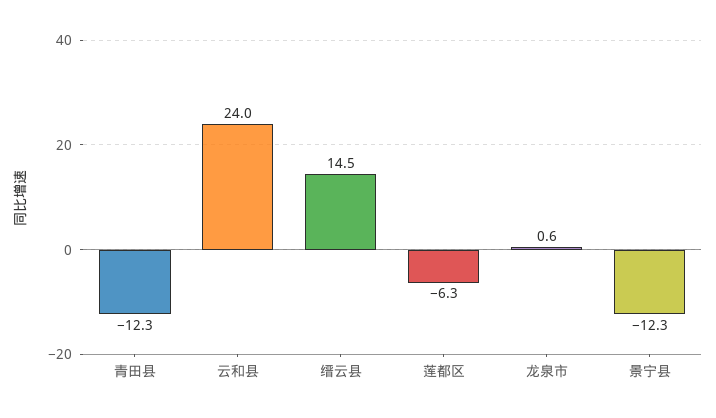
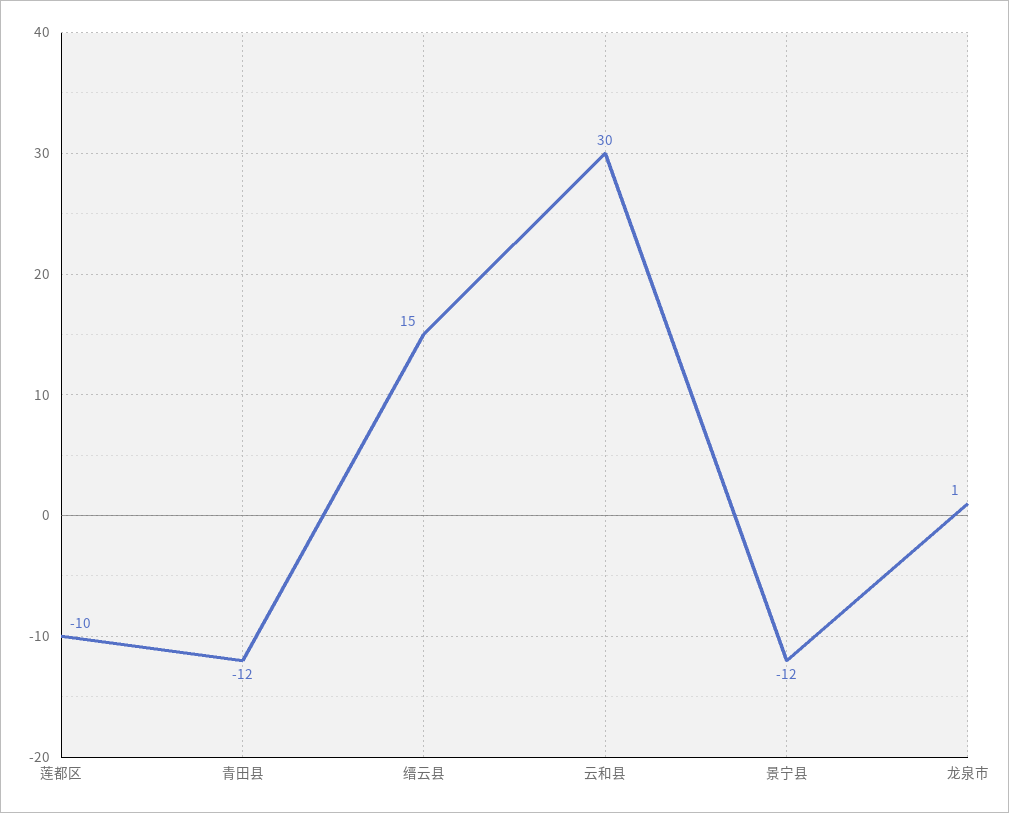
云和县: 24 -> 30
莲都区: -6.3 -> -10

